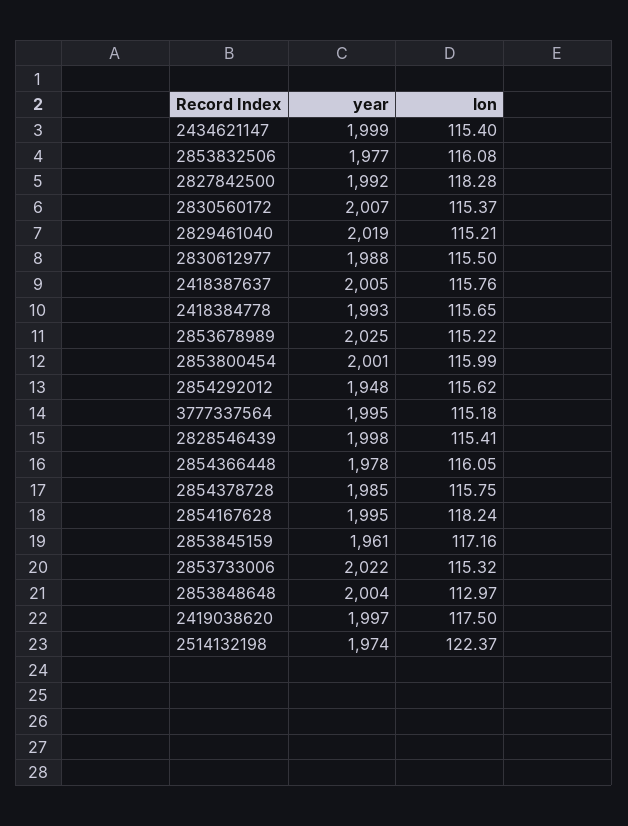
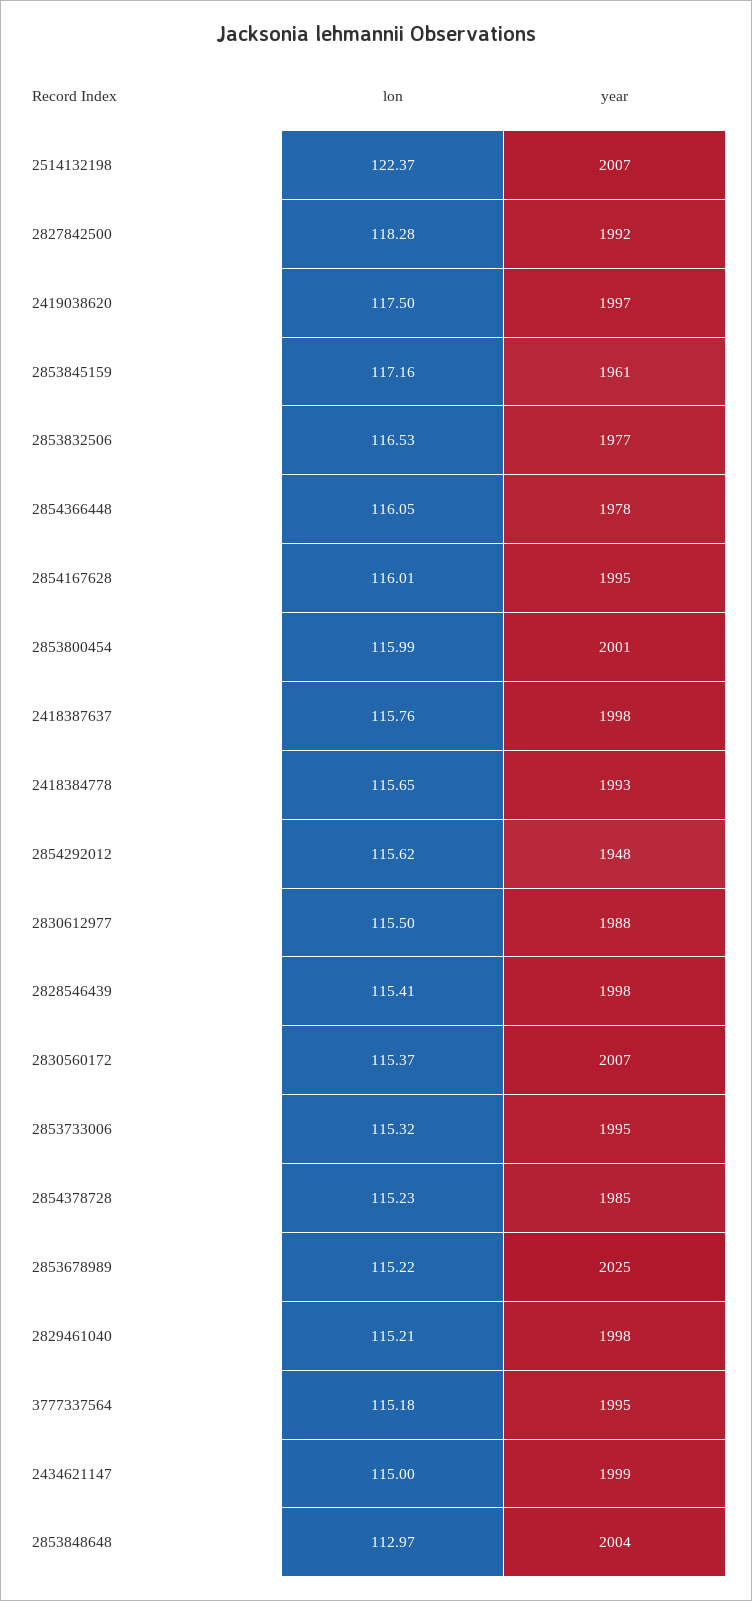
lon, 2434621147: 115.4 -> 115
lon, 2853832506: 116.08 -> 116.53
year, 2829461040: 2019 -> 1998
year, 2418387637: 2005 -> 1998
lon, 2854378728: 115.75 -> 115.23
lon, 2854167628: 118.24 -> 116.01
year, 2853733006: 2022 -> 1995
year, 2514132198: 1974 -> 2007

